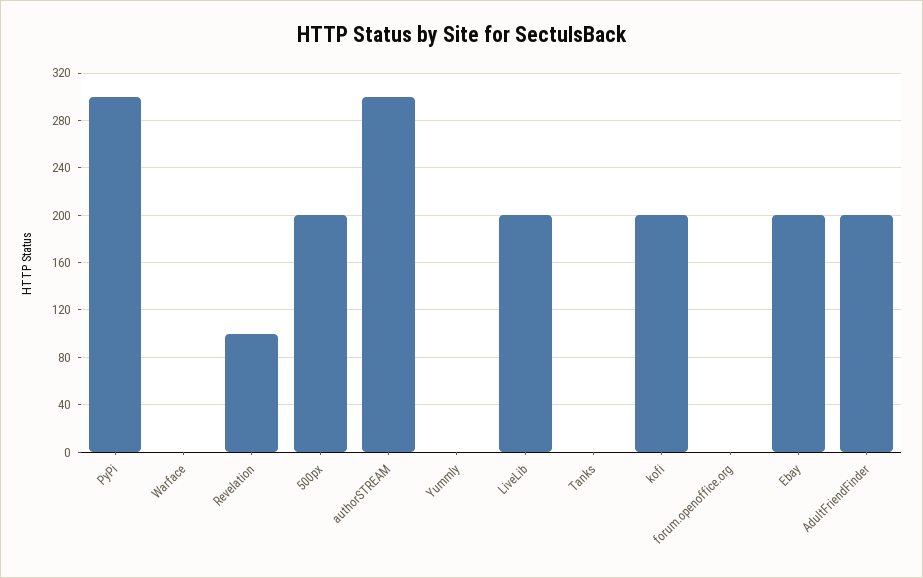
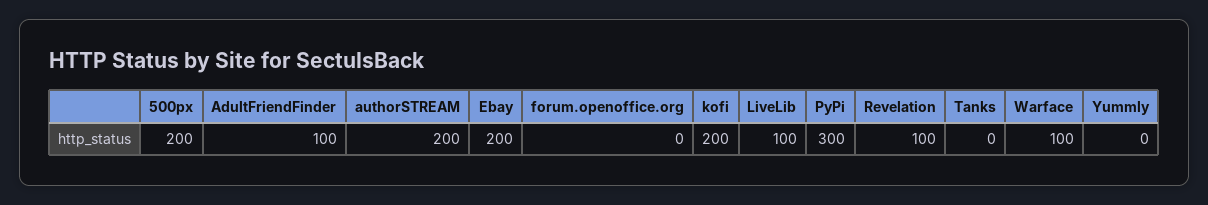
Warface: 0 -> 100
authorSTREAM: 300 -> 200
LiveLib: 200 -> 100
AdultFriendFinder: 200 -> 100

